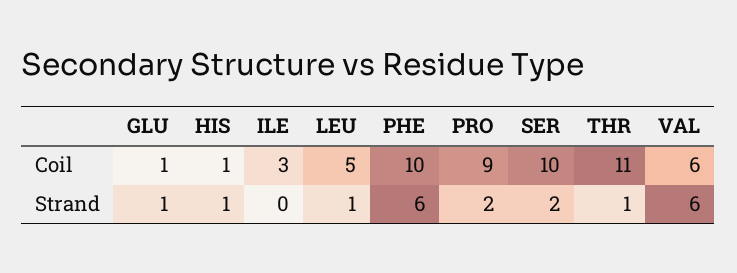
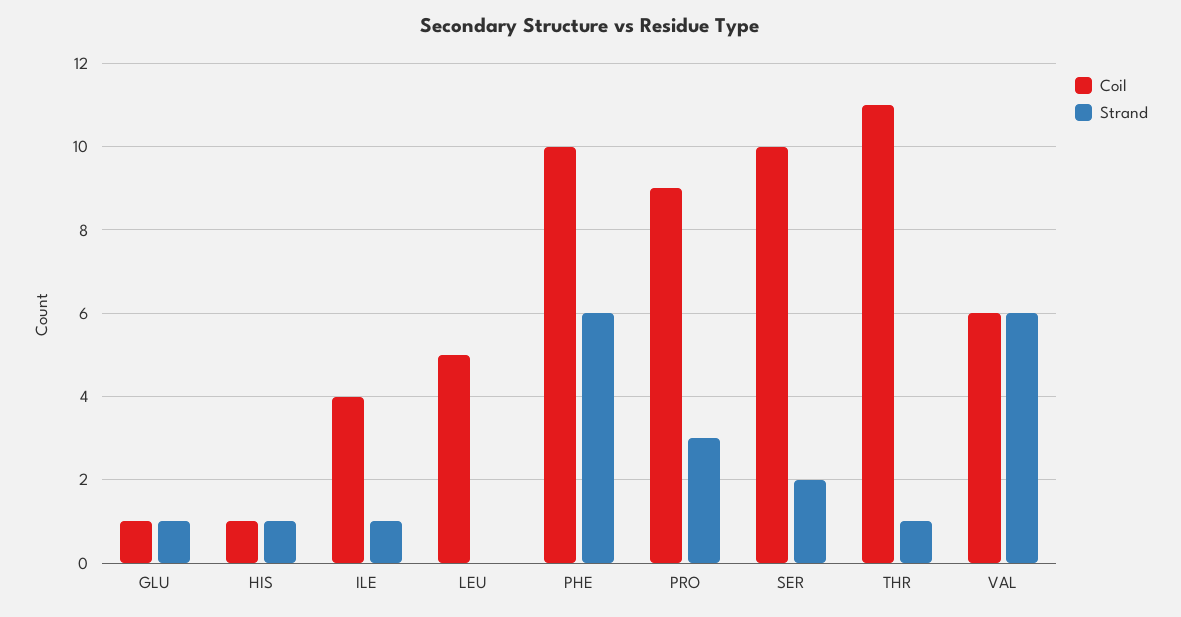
Coil, ILE: 3 -> 4
Strand, ILE: 0 -> 1
Strand, LEU: 1 -> 0
Strand, PRO: 2 -> 3

